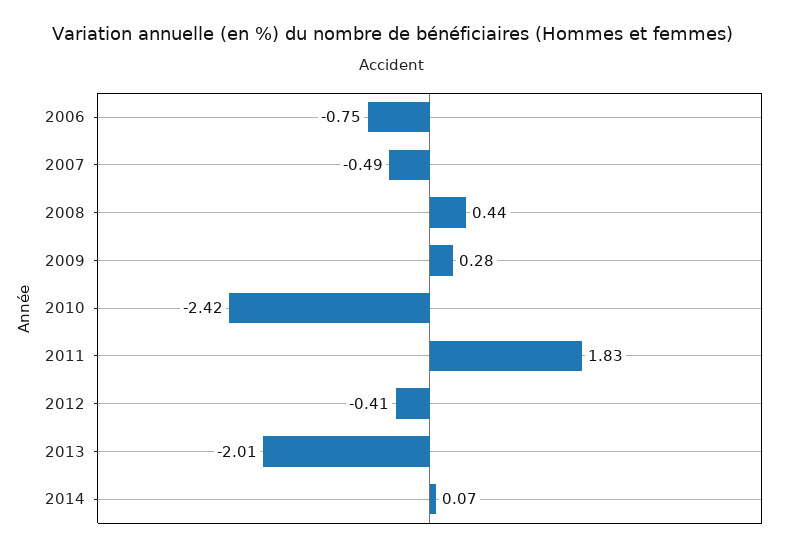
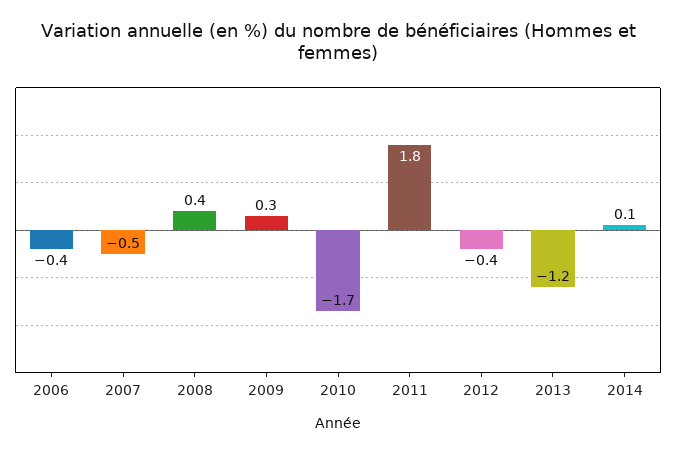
2006: -0.75 -> -0.4
2010: -2.42 -> -1.7
2013: -2.01 -> -1.2

